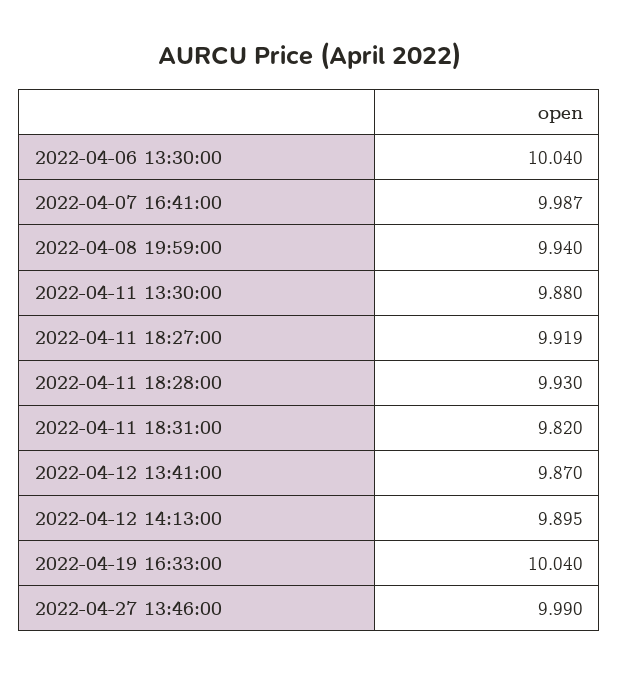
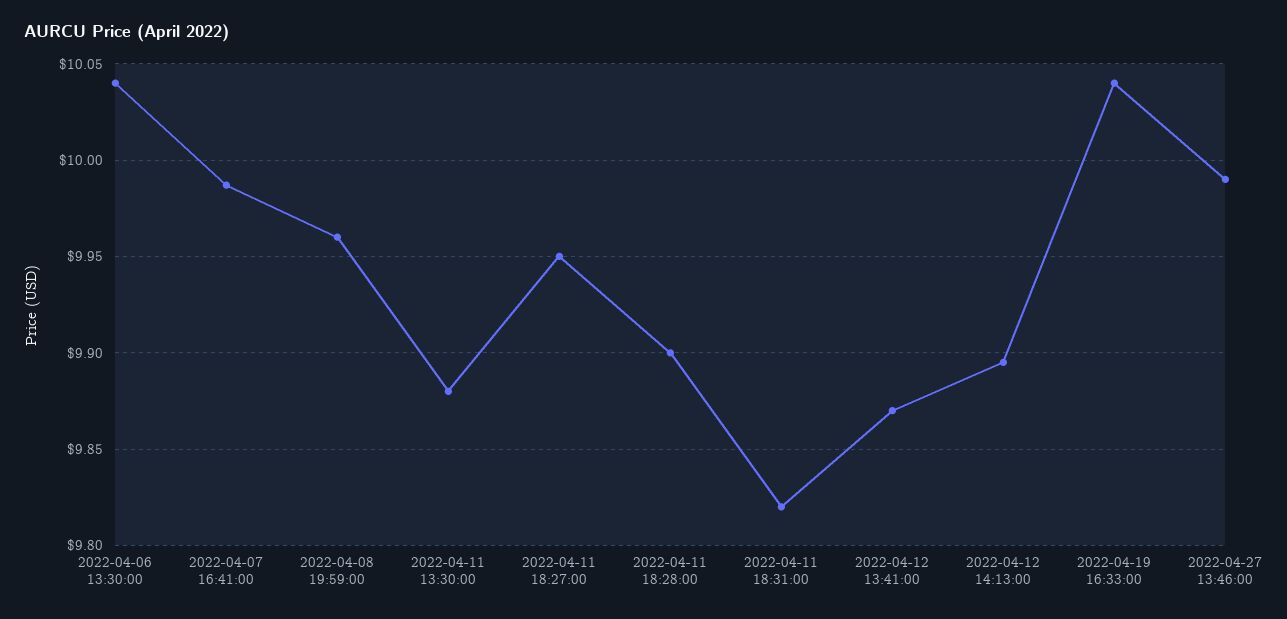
2022-04-08 19:59:00: 9.94 -> 9.96
2022-04-11 18:27:00: 9.919 -> 9.95
2022-04-11 18:28:00: 9.93 -> 9.9

